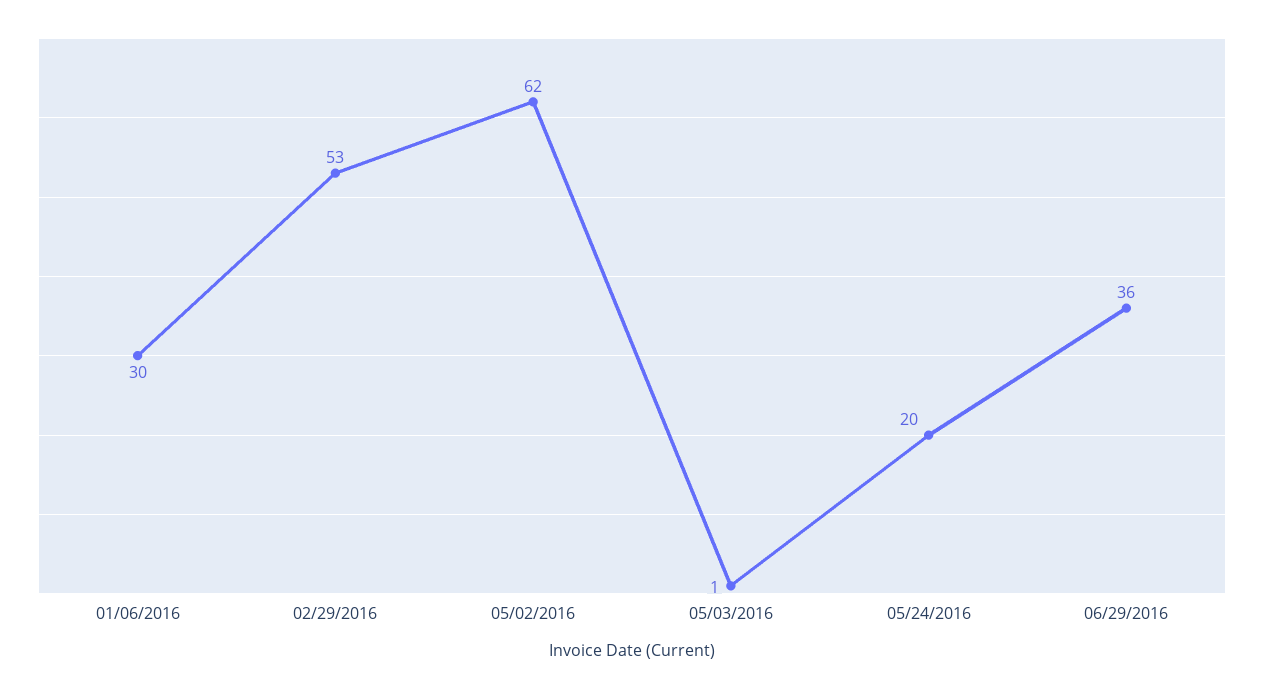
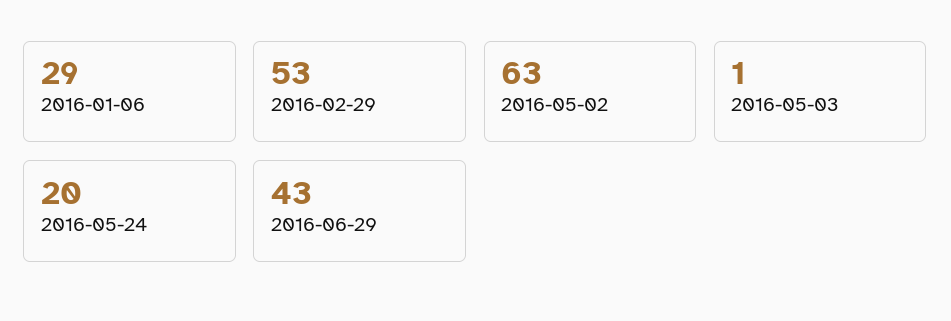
01/06/2016: 30 -> 29
05/02/2016: 62 -> 63
06/29/2016: 36 -> 43

